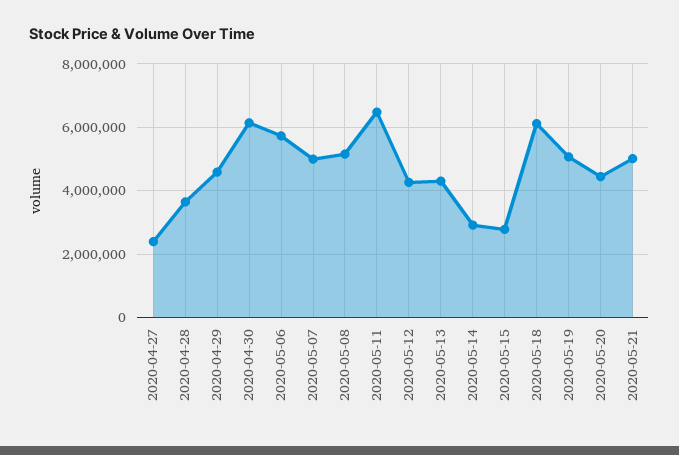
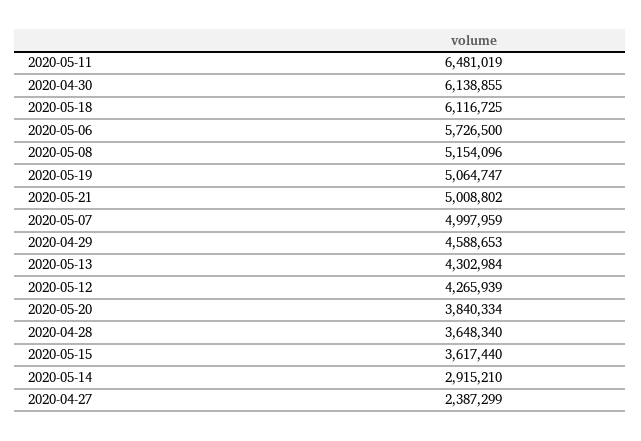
2020-05-15: 2800000 -> 3617440
2020-05-20: 4400000 -> 3840334

